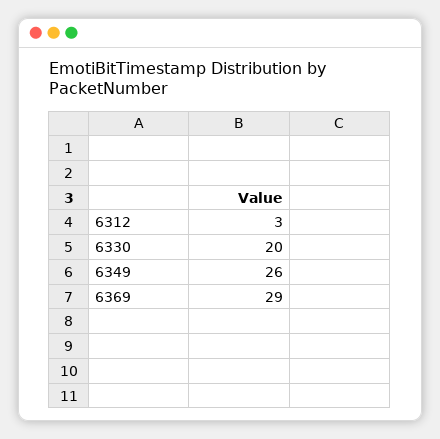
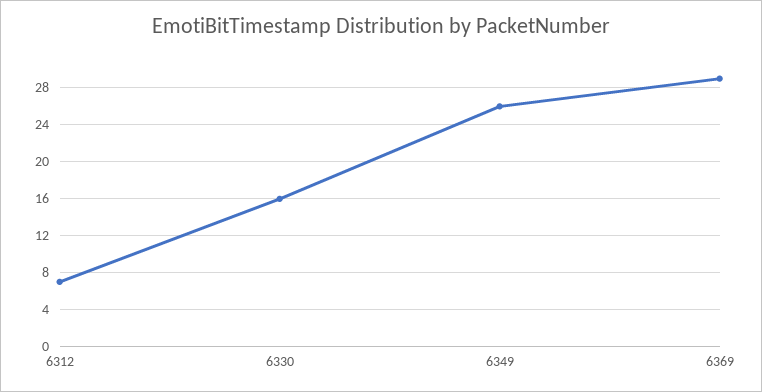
6312: 3 -> 7
6330: 20 -> 16

